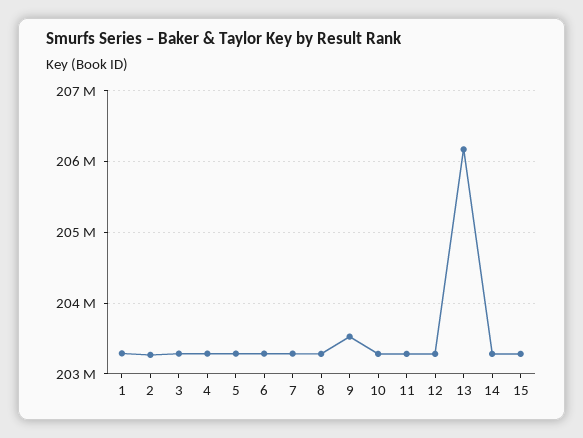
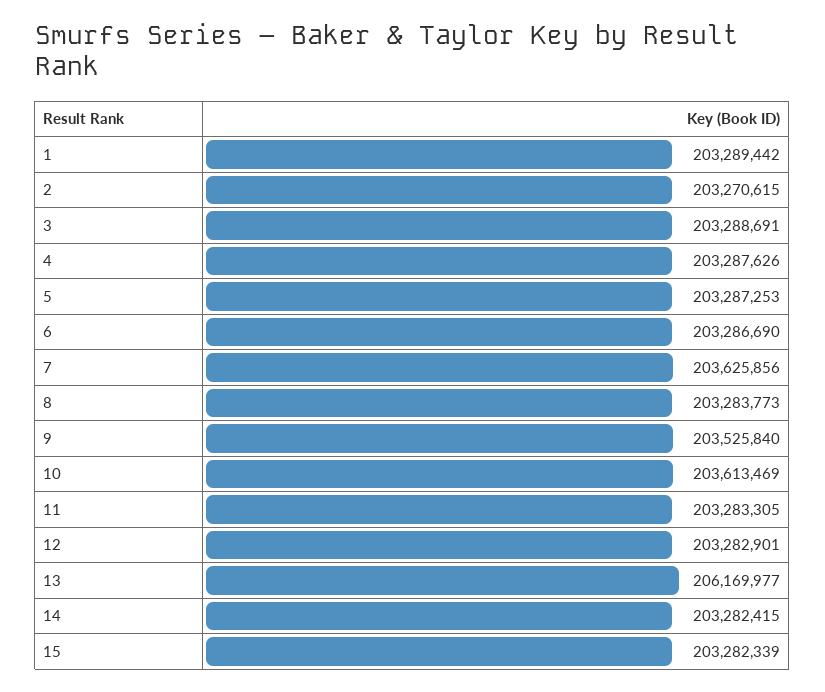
7: 203300000 -> 203625856
10: 203300000 -> 203613469

